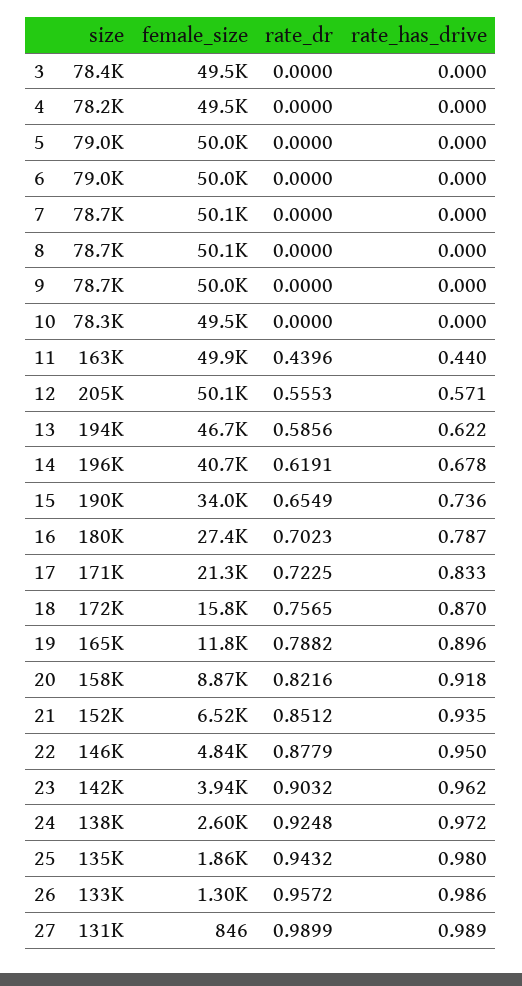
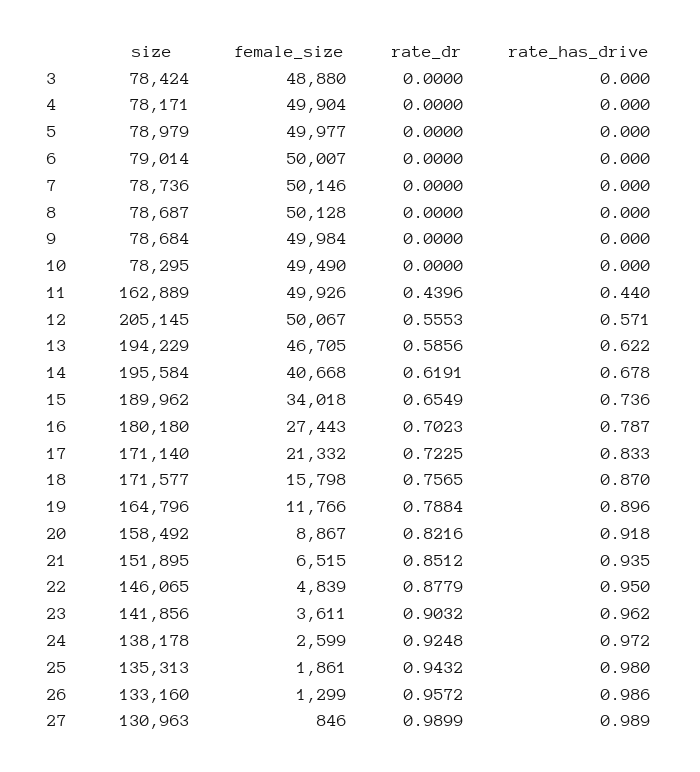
female_size, 3: 49500 -> 48880
female_size, 4: 49500 -> 49904
rate_dr, 19: 0.7882 -> 0.7884
female_size, 23: 3940 -> 3611

